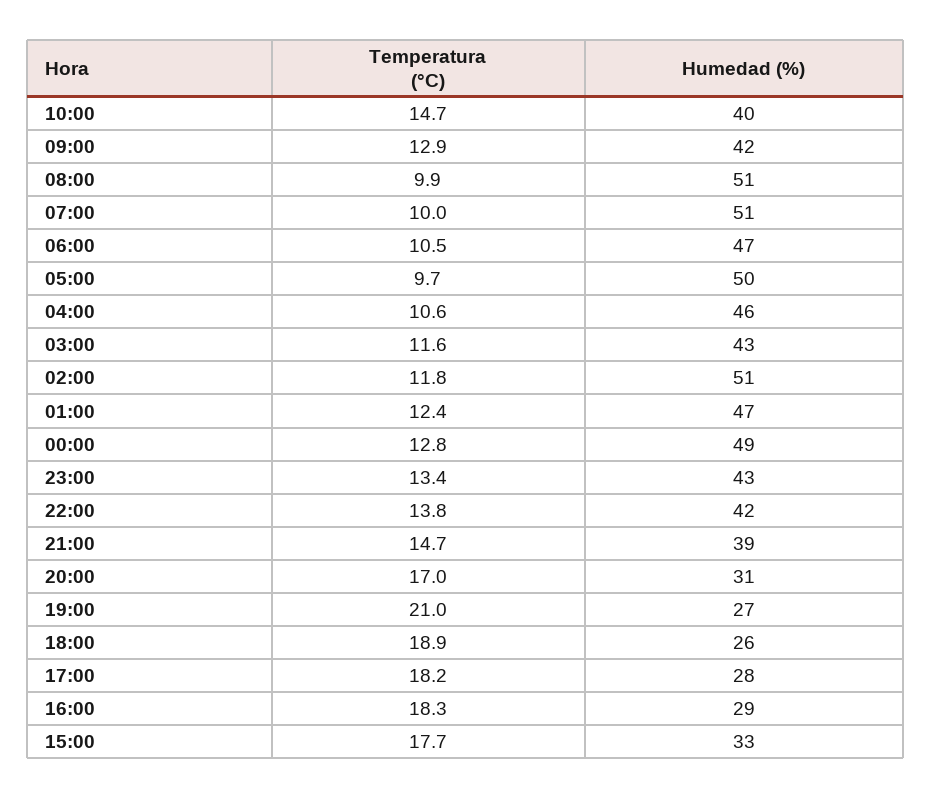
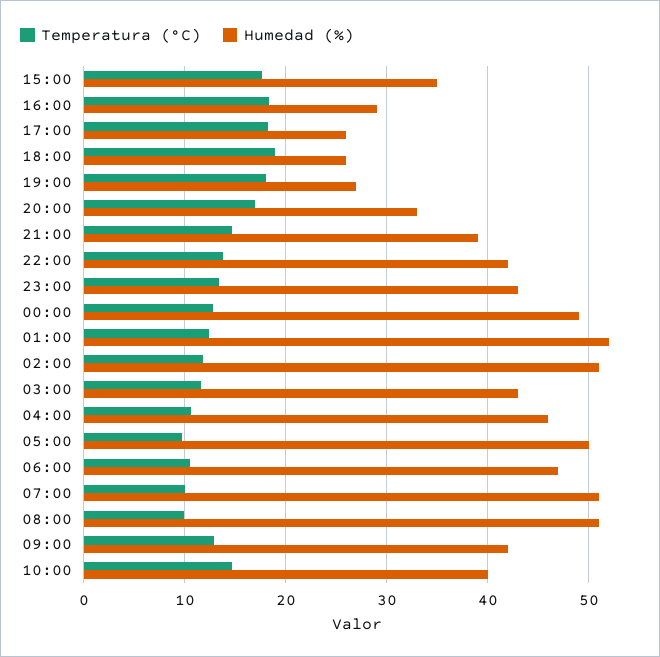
Humedad (%), 01:00: 47 -> 52
Humedad (%), 20:00: 31 -> 33
Temperatura (°C), 19:00: 21 -> 18
Humedad (%), 17:00: 28 -> 26
Humedad (%), 15:00: 33 -> 35

